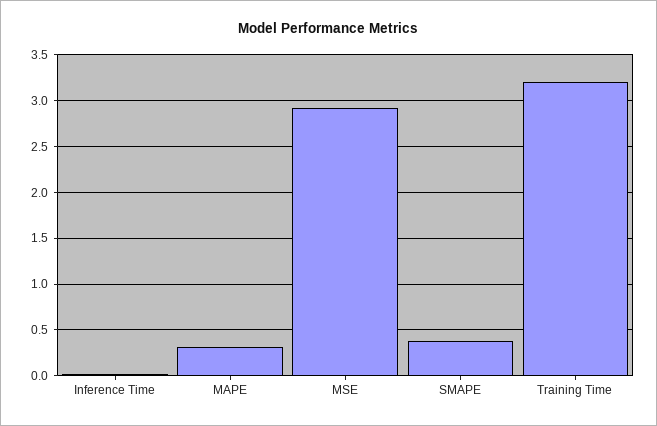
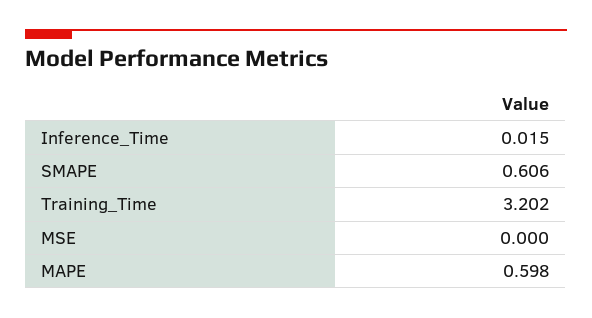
MAPE: 0.3 -> 0.598
MSE: 2.9 -> 0
SMAPE: 0.4 -> 0.606

